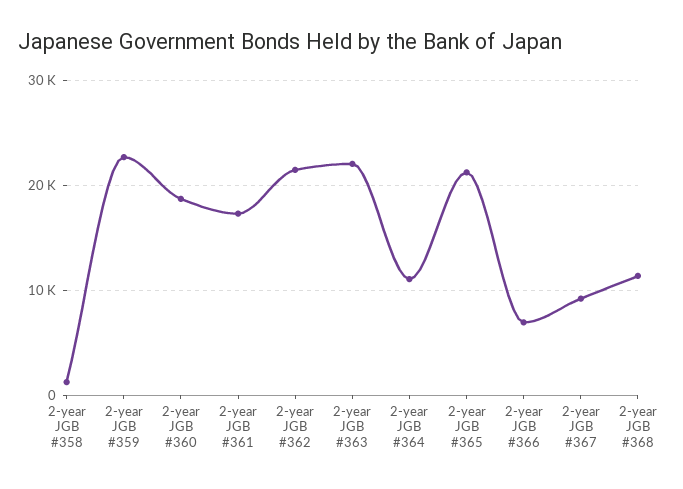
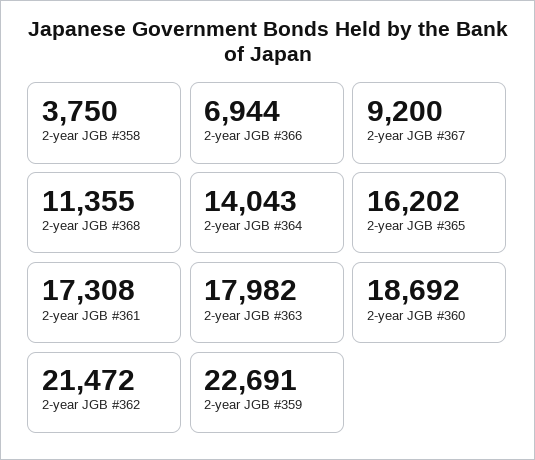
2-year JGB #358: 1000 -> 3750
2-year JGB #363: 22000 -> 17982
2-year JGB #364: 11000 -> 14043
2-year JGB #365: 21000 -> 16202

